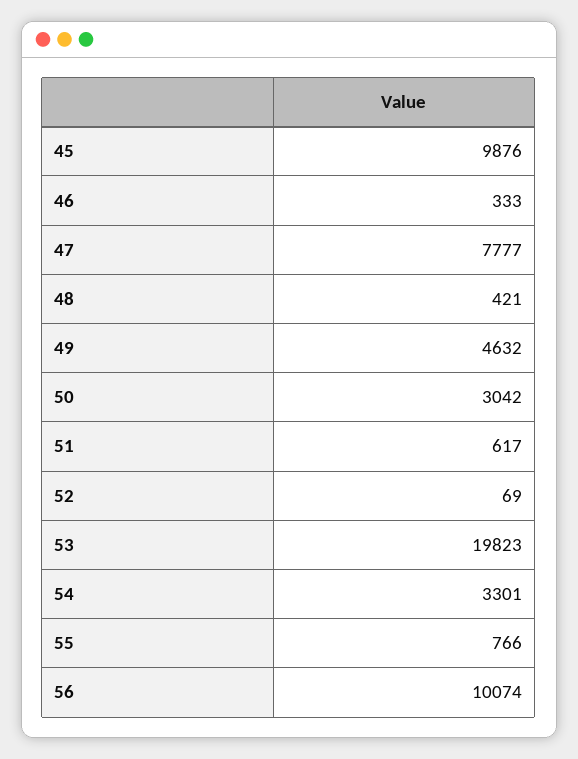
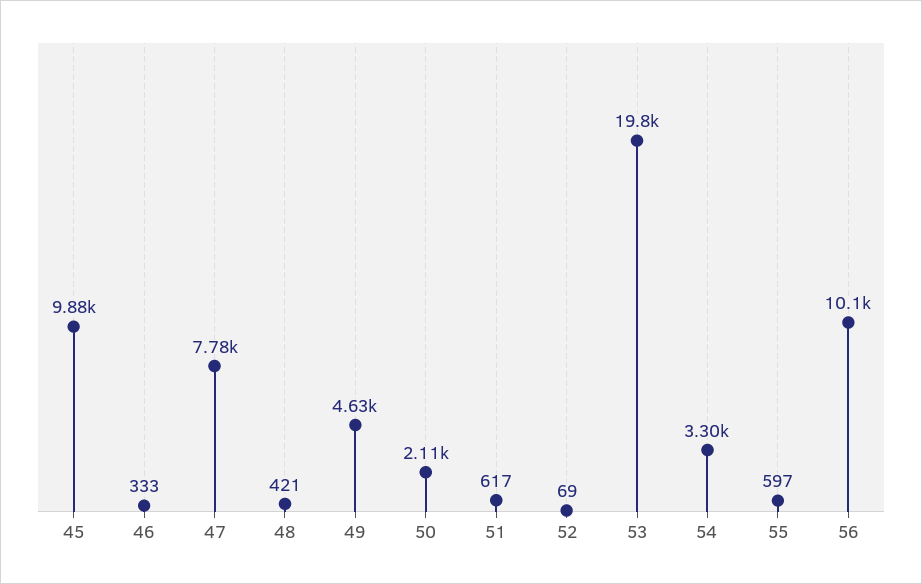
50: 3042 -> 2110
55: 766 -> 597

